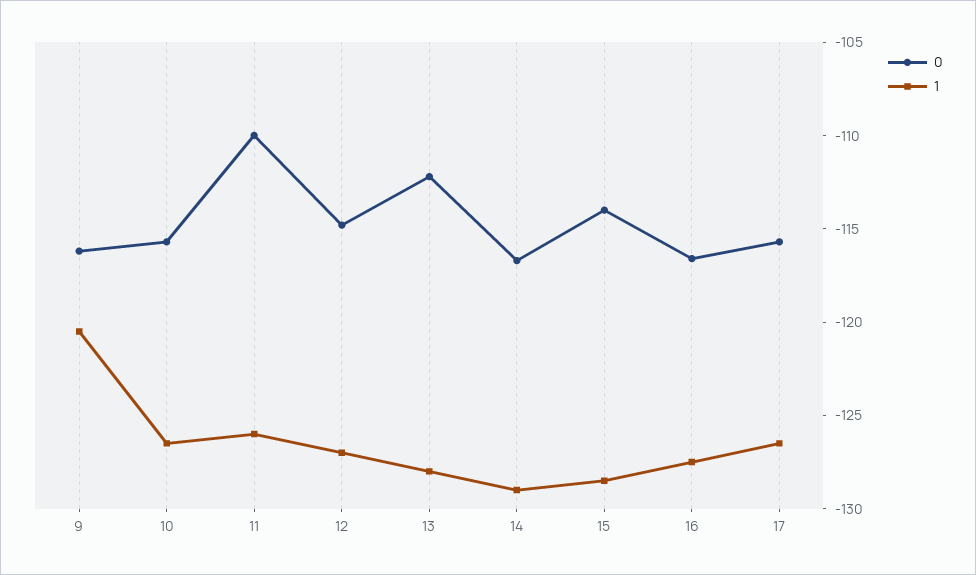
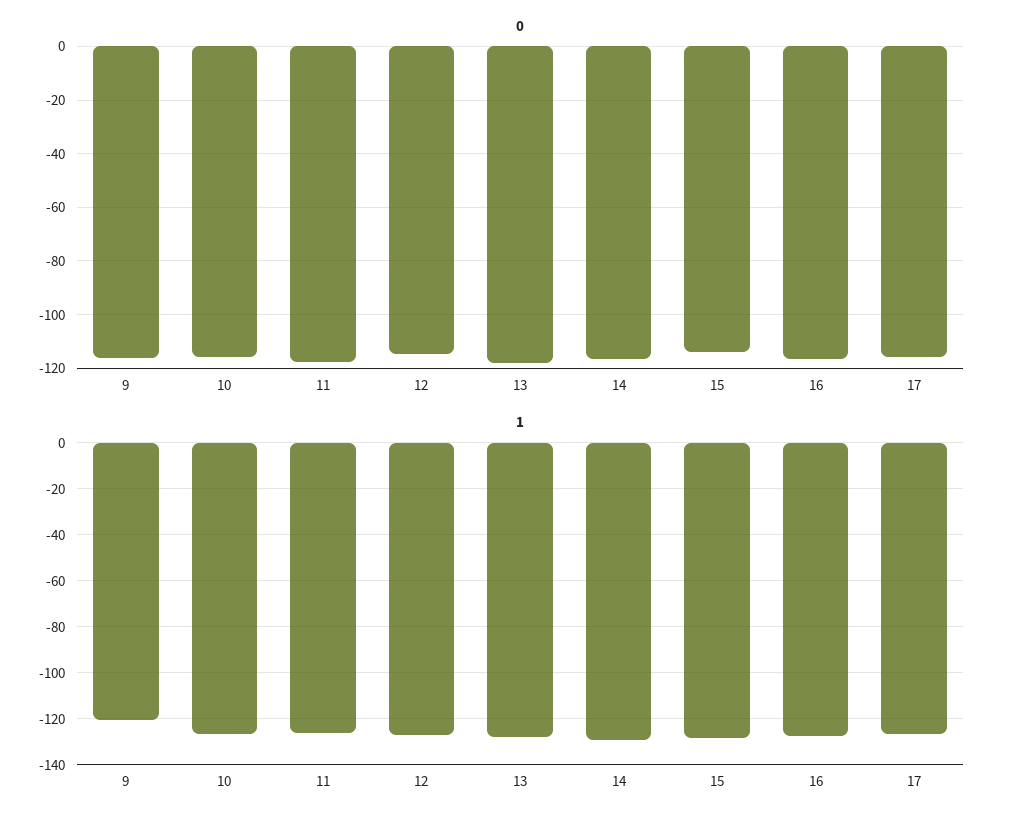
0, 11: -110 -> -117.5
0, 13: -112 -> -117.5

